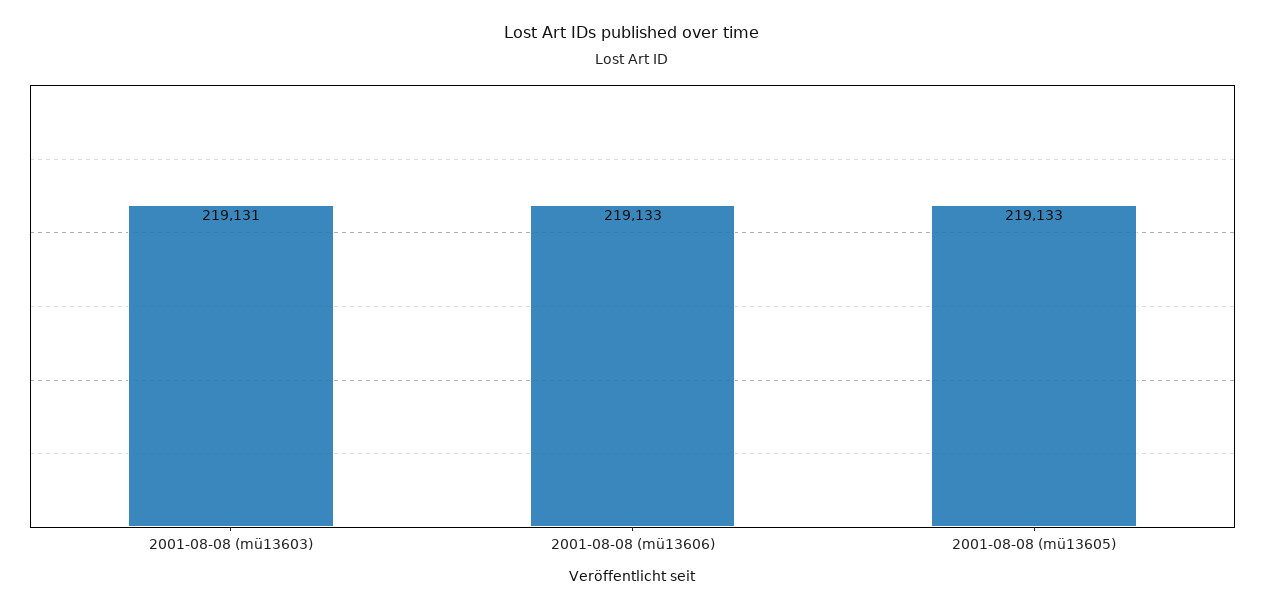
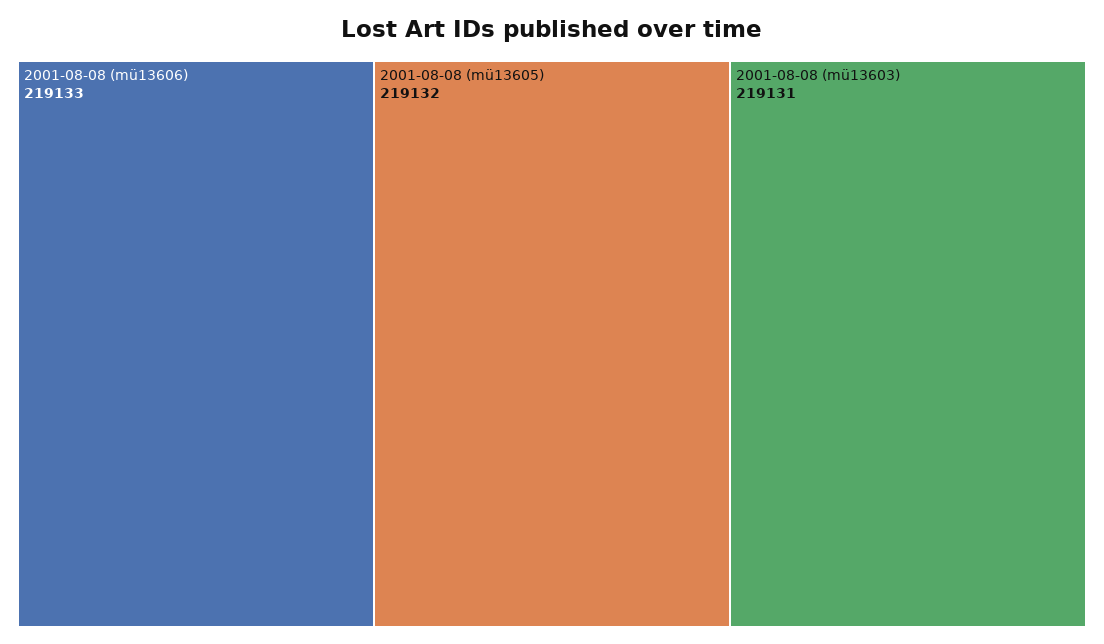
2001-08-08 (mü13605): 219133 -> 219132

